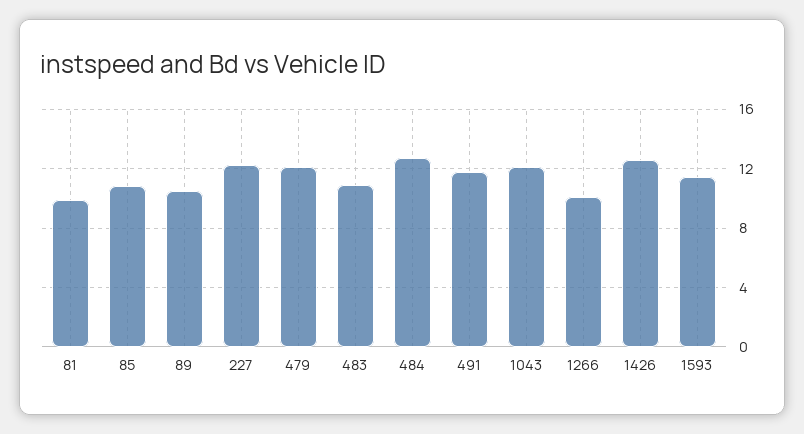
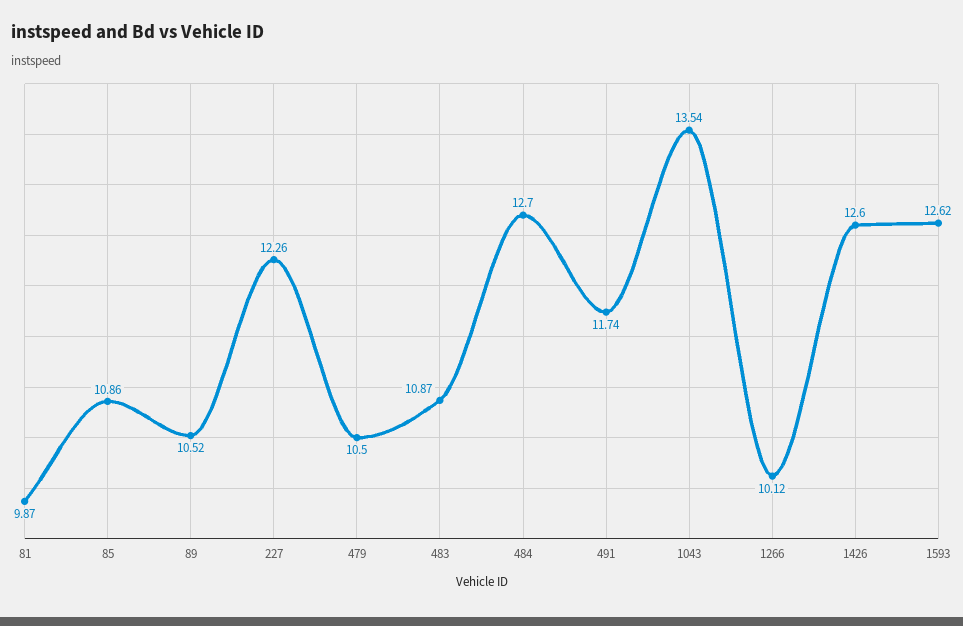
479: 12 -> 10.5
1043: 12 -> 13.54
1593: 11.5 -> 12.62

